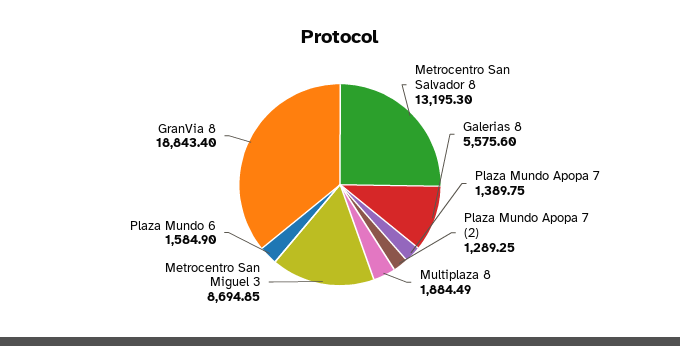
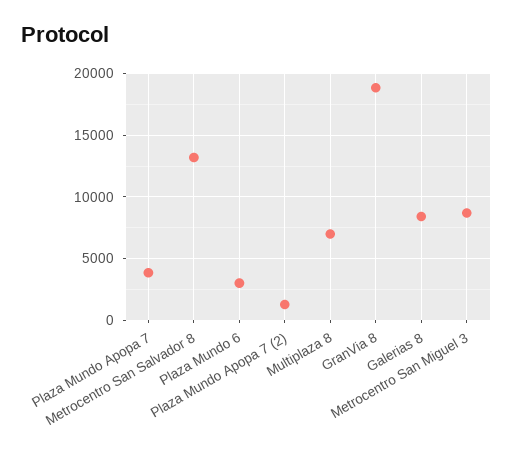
Galerias 8: 5575.6 -> 8500
Plaza Mundo Apopa 7: 1389.75 -> 4000
Multiplaza 8: 1884.49 -> 7000
Plaza Mundo 6: 1584.9 -> 3000

